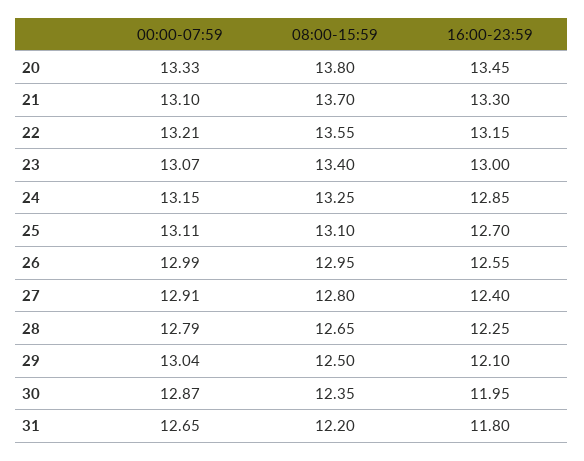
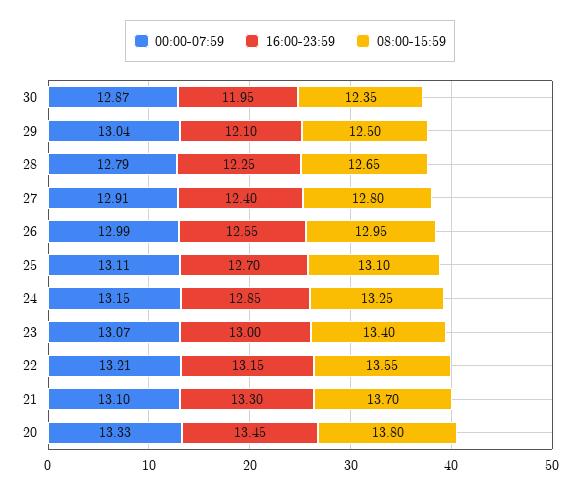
00:00-07:59, 31: 12.65 -> none
08:00-15:59, 31: 12.2 -> none
16:00-23:59, 31: 11.8 -> none

